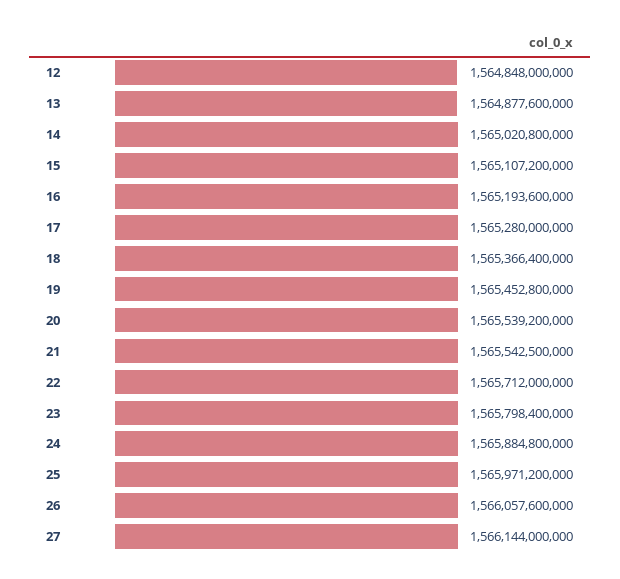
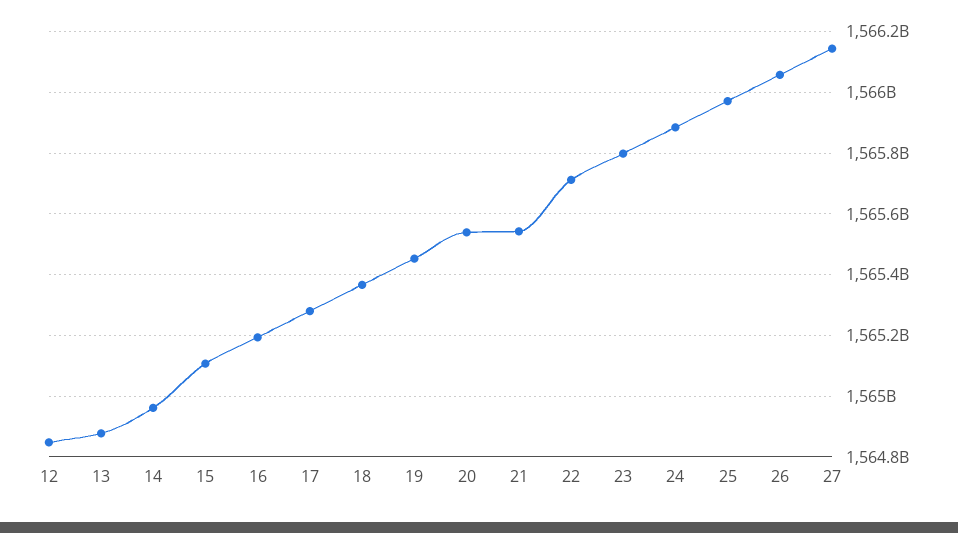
14: 1565020800000 -> 1564960000000

